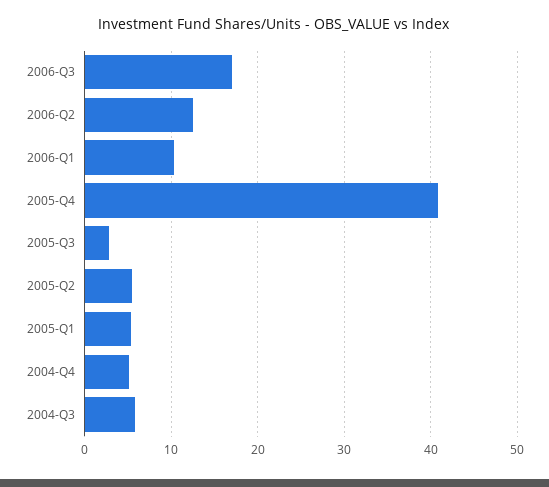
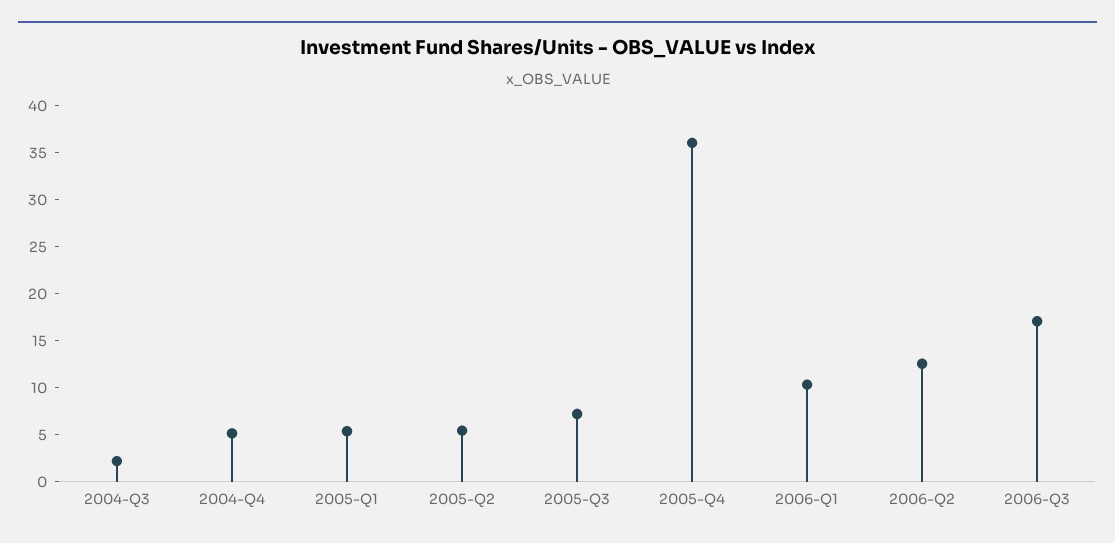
2005-Q4: 41 -> 36
2005-Q3: 3 -> 7
2004-Q3: 6 -> 2

